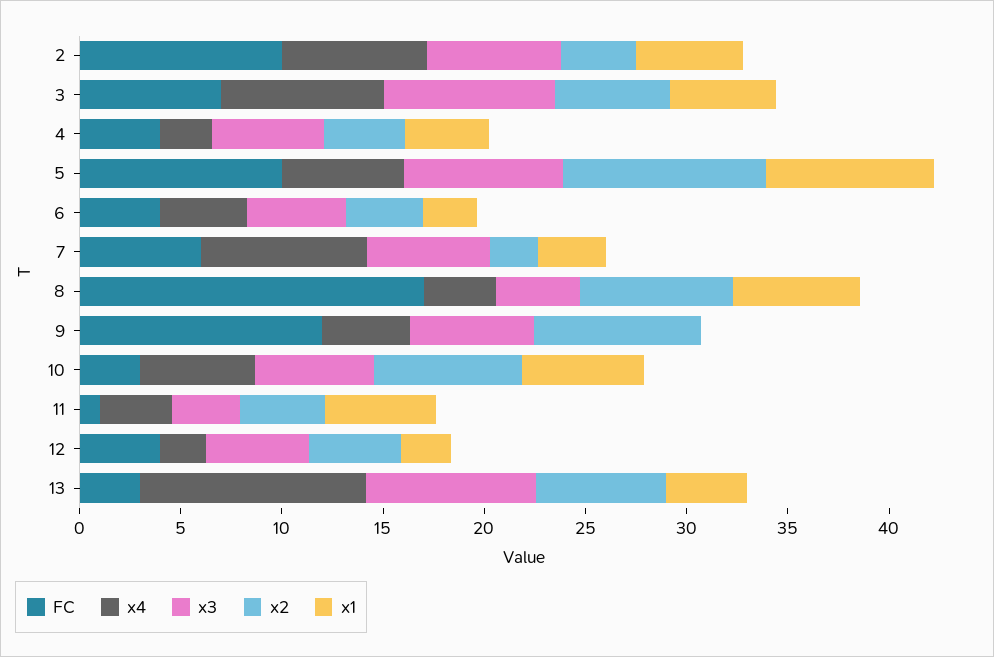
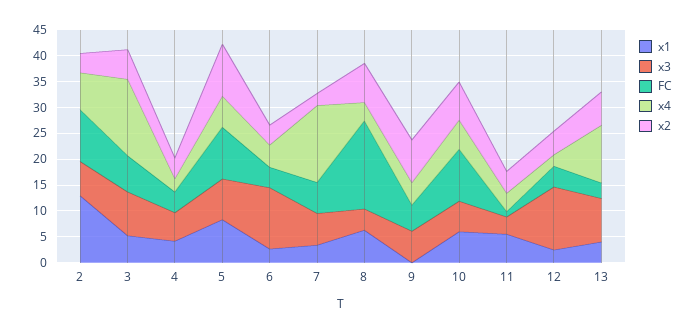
x1, 2: 5 -> 12.5
x4, 3: 8 -> 15
x3, 6: 5 -> 12.5
x4, 7: 8 -> 15
FC, 9: 12 -> 5
FC, 10: 3 -> 10
x3, 12: 5 -> 12.5

